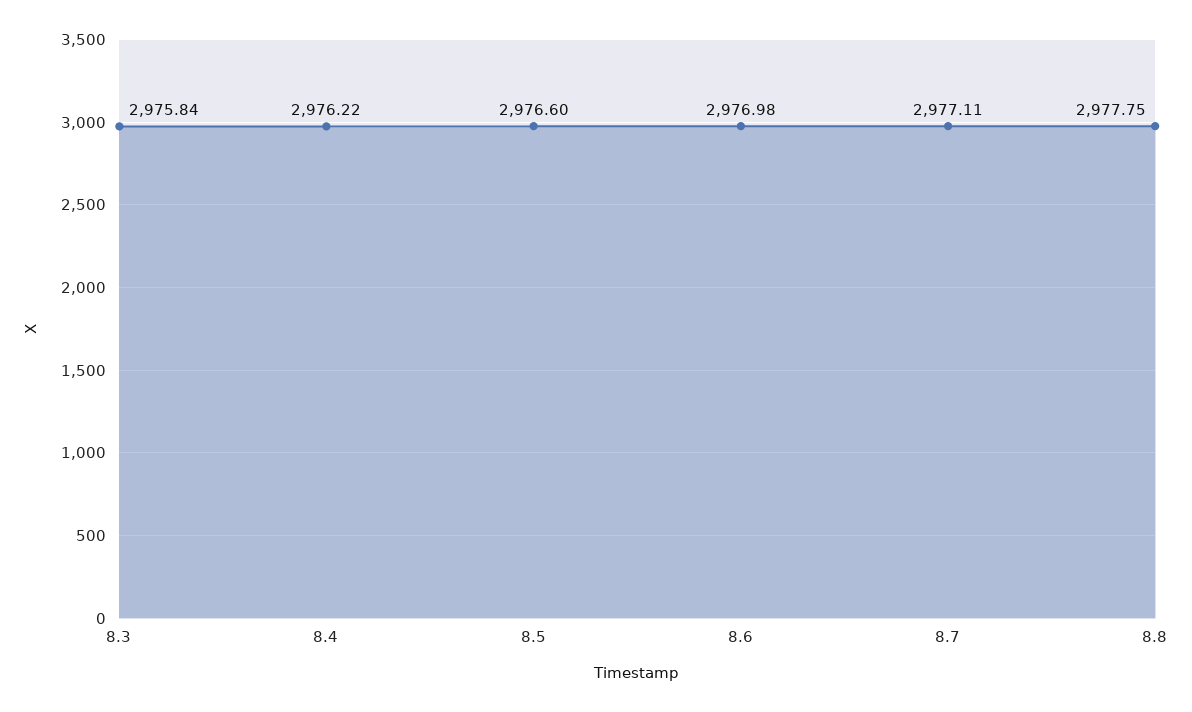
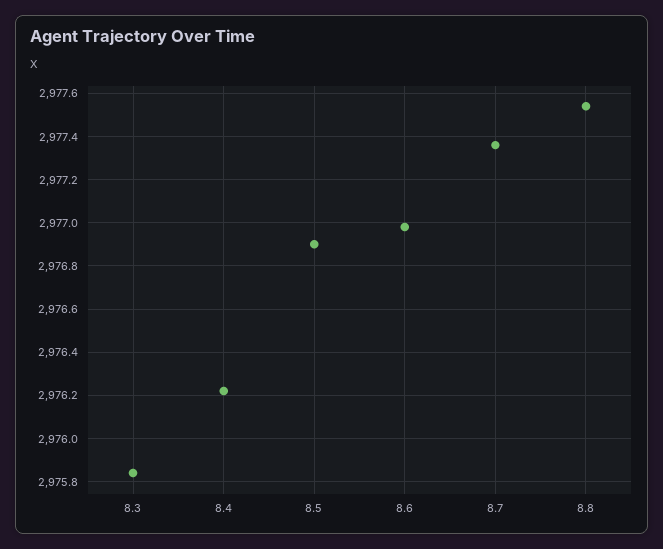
8.5: 2976.6 -> 2976.9
8.7: 2977.11 -> 2977.35
8.8: 2977.75 -> 2977.55

